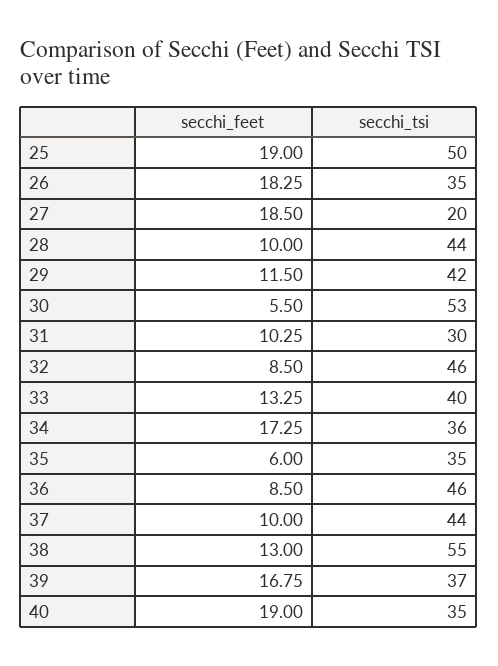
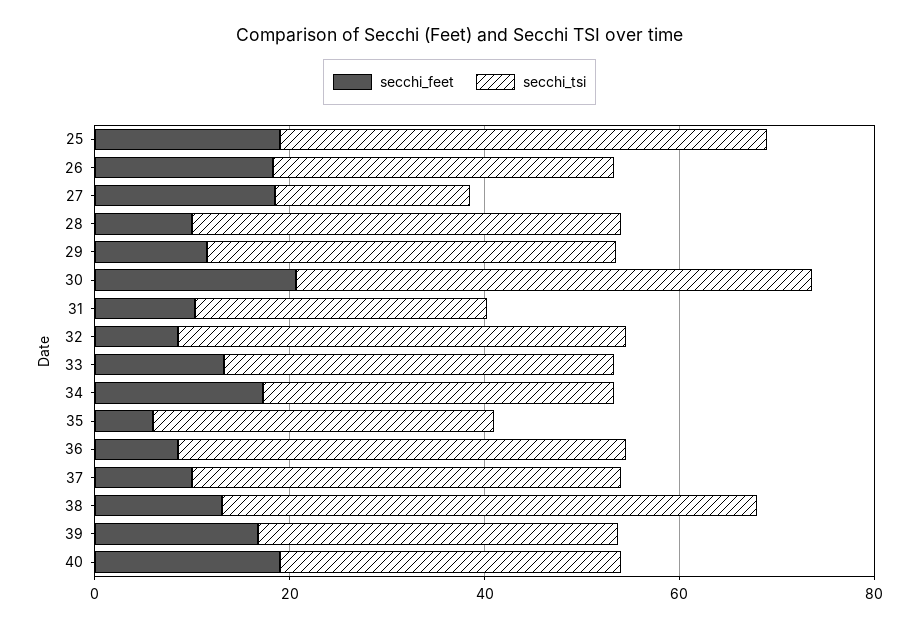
secchi_feet, 30: 5.5 -> 20

